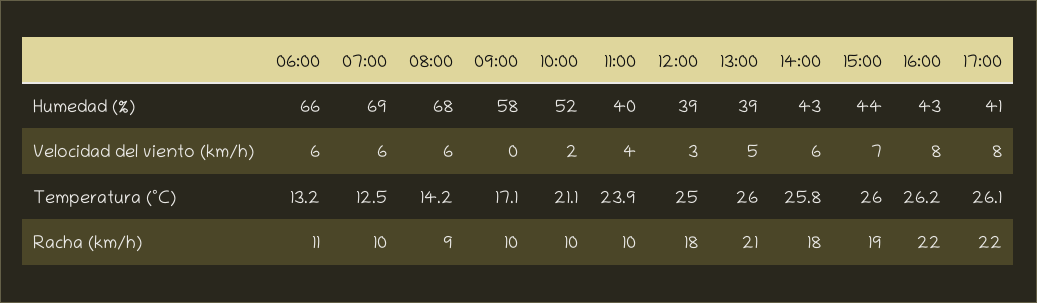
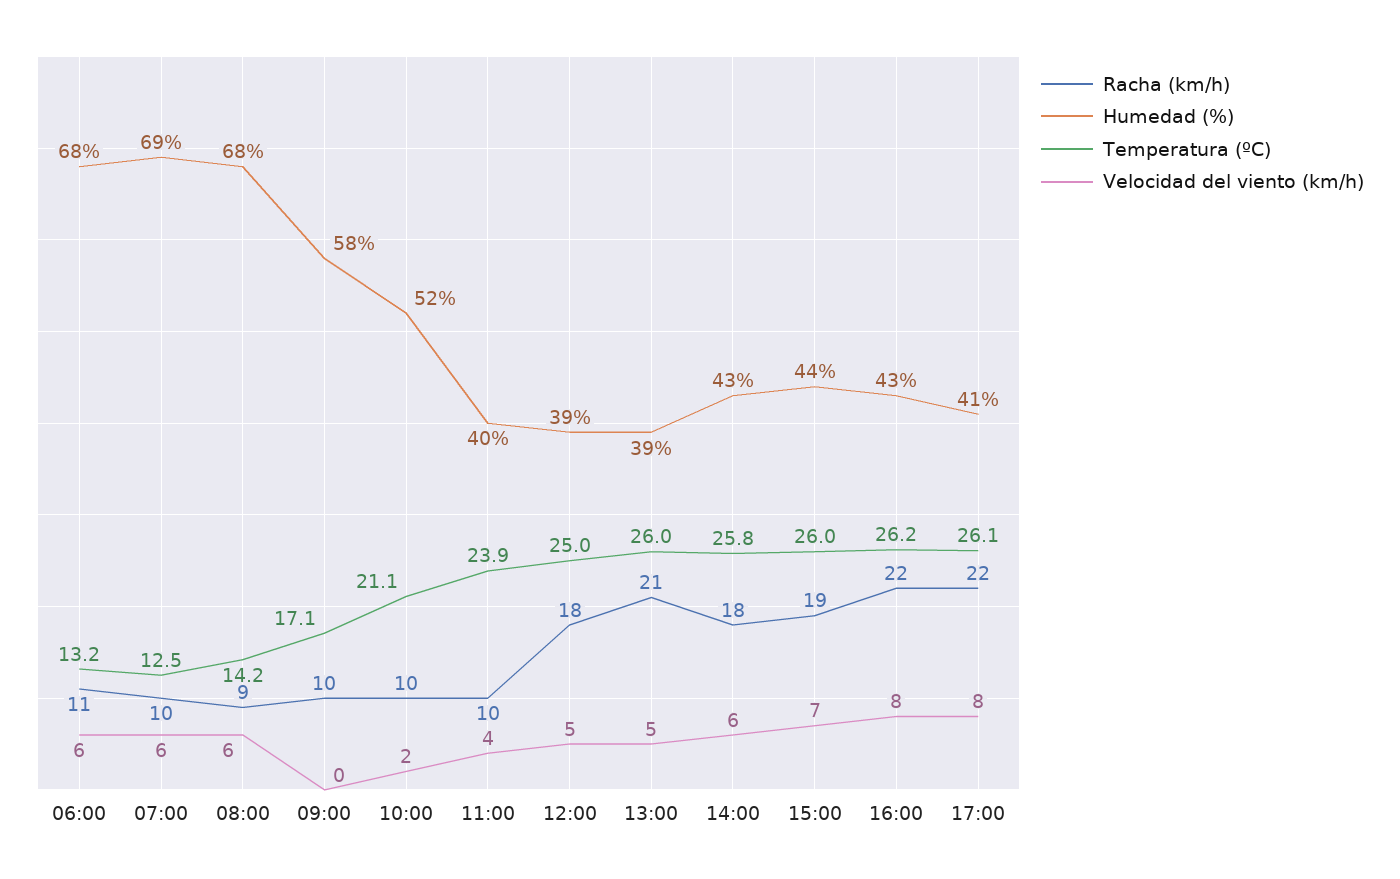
Humedad (%), 06:00: 66 -> 68
Velocidad del viento (km/h), 12:00: 3 -> 5

